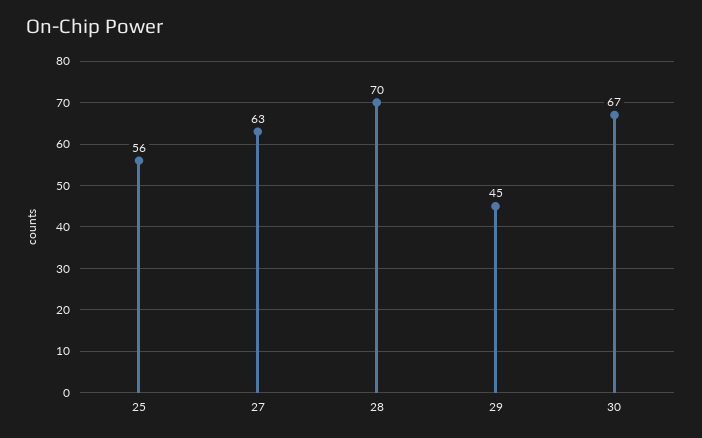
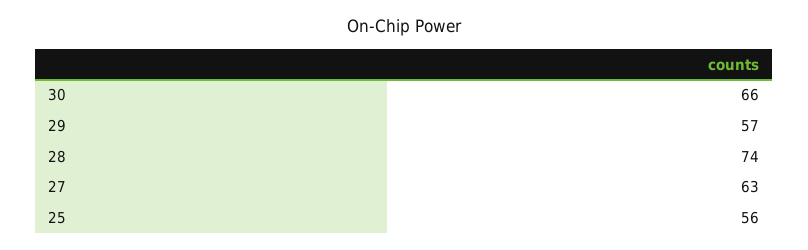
28: 70 -> 74
29: 45 -> 57
30: 67 -> 66

